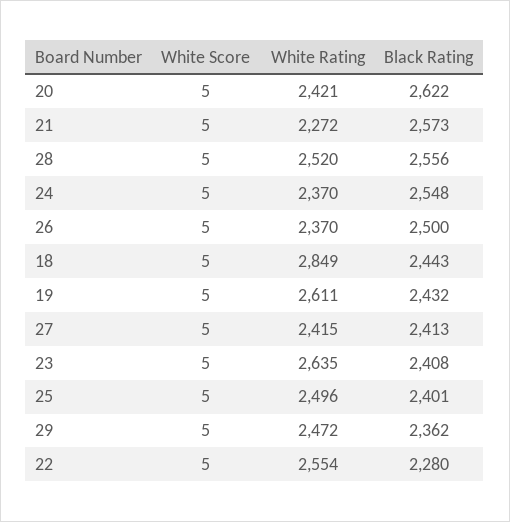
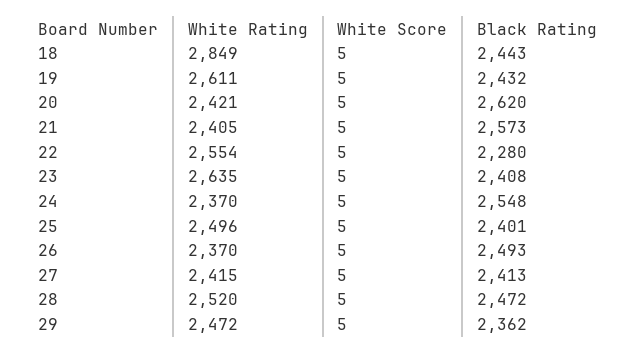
Black Rating, 20: 2622 -> 2620
White Rating, 21: 2272 -> 2405
Black Rating, 28: 2556 -> 2472
Black Rating, 26: 2500 -> 2493

